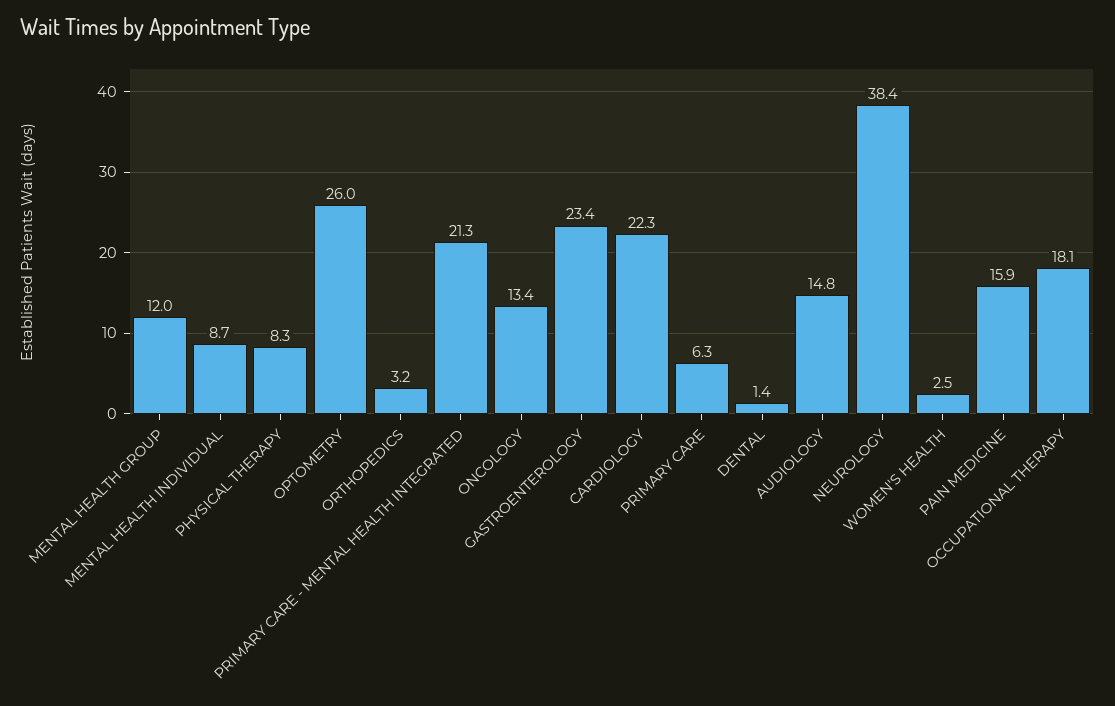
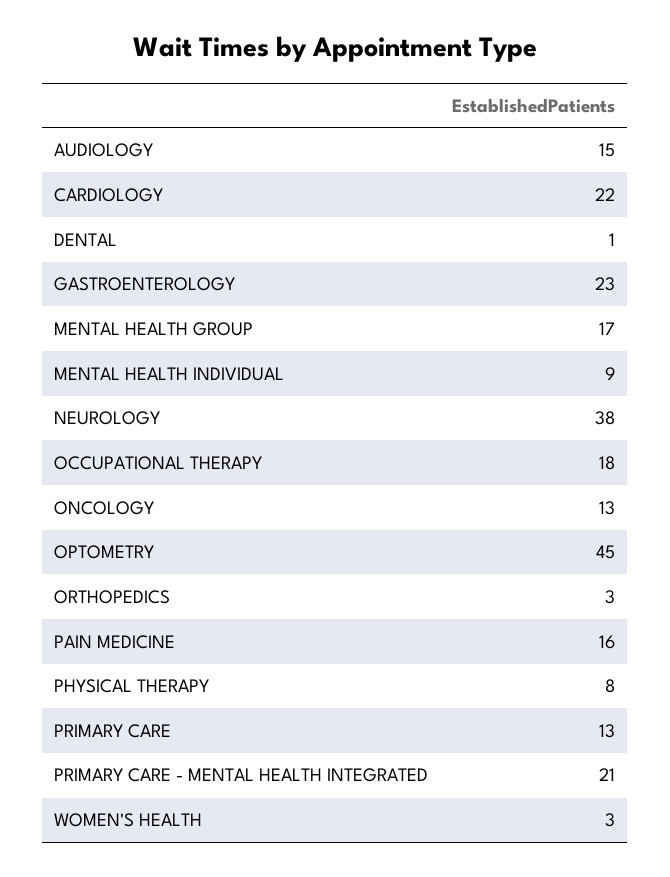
MENTAL HEALTH GROUP: 12 -> 17
OPTOMETRY: 26 -> 45
PRIMARY CARE: 6.3 -> 13

